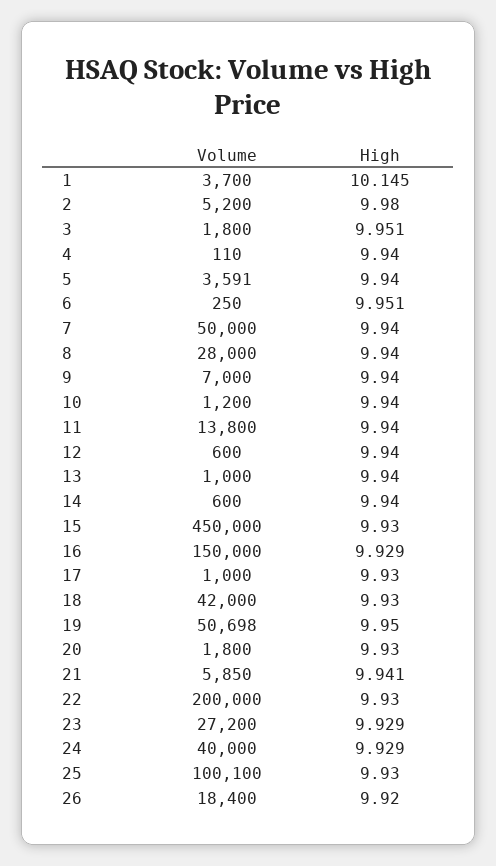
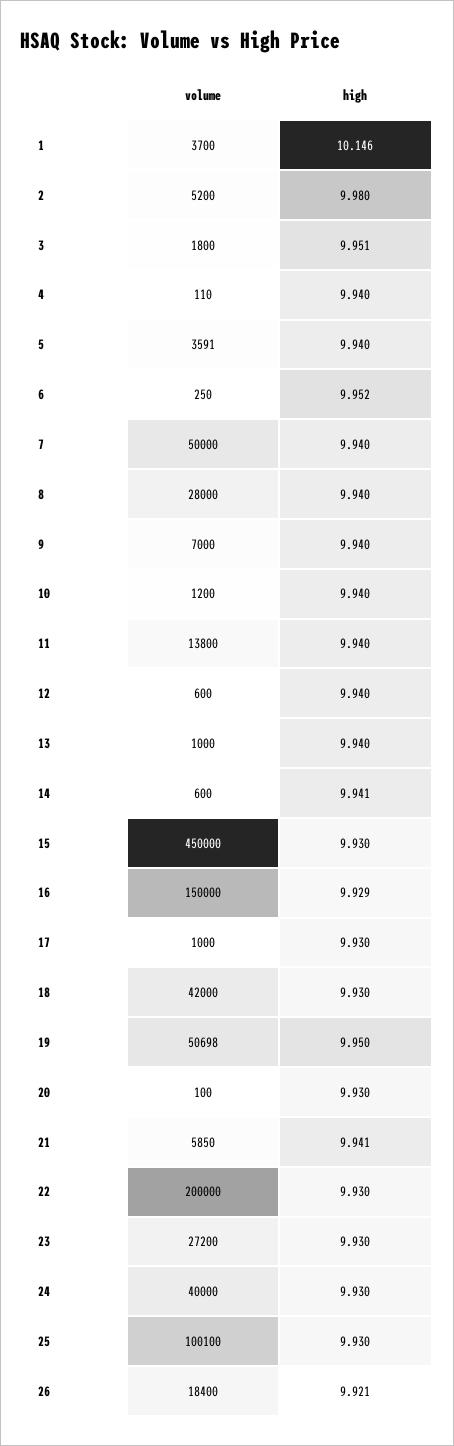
High, 1: 10.145 -> 10.146
High, 6: 9.951 -> 9.952
High, 14: 9.94 -> 9.941
Volume, 20: 1800 -> 100
High, 23: 9.929 -> 9.93
High, 24: 9.929 -> 9.93
High, 26: 9.92 -> 9.921

